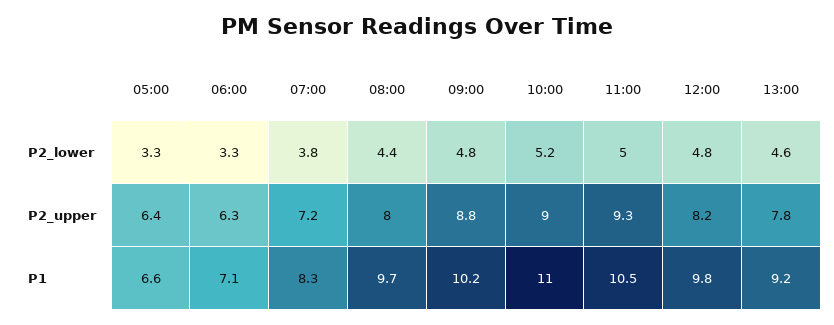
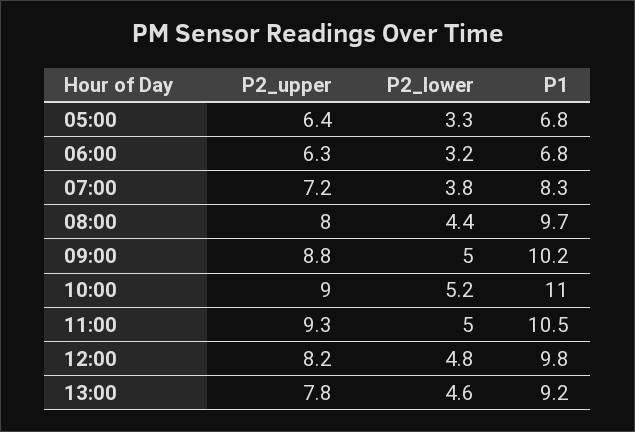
06:00, P2_lower: 3.3 -> 3.2
09:00, P2_lower: 4.8 -> 5
05:00, P1: 6.6 -> 6.8
06:00, P1: 7.1 -> 6.8

